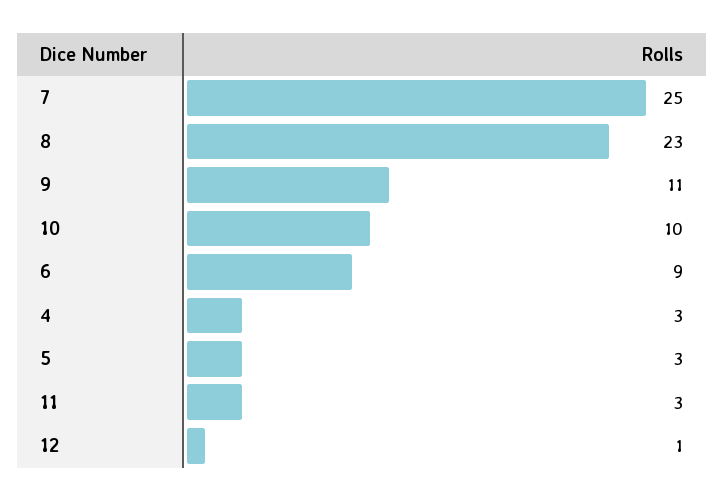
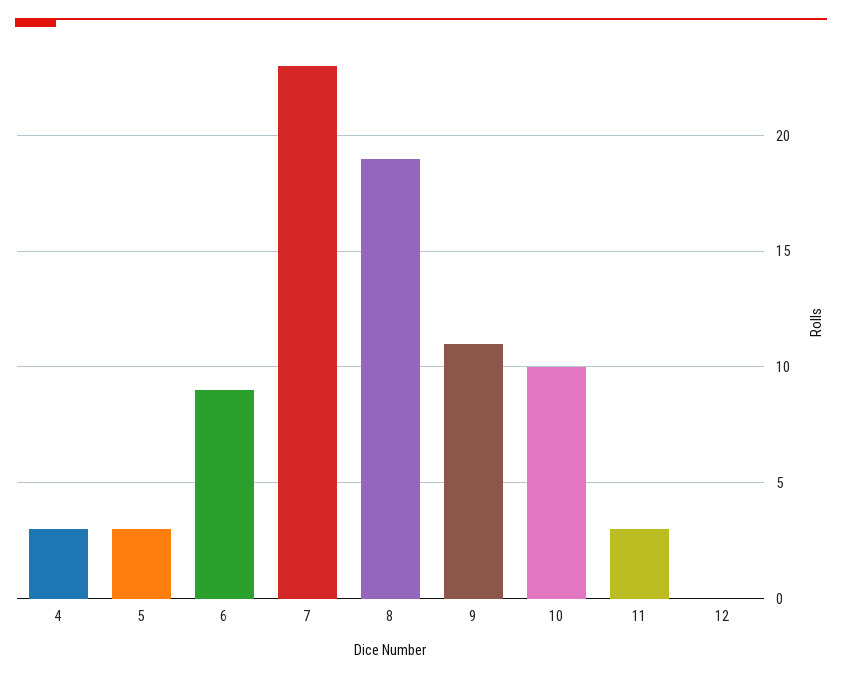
7: 25 -> 23
8: 23 -> 19
12: 1 -> 0

